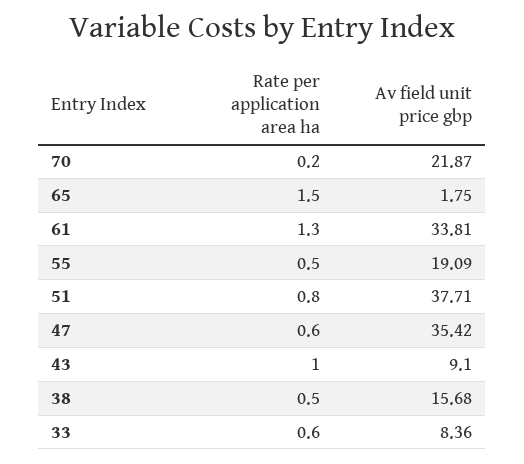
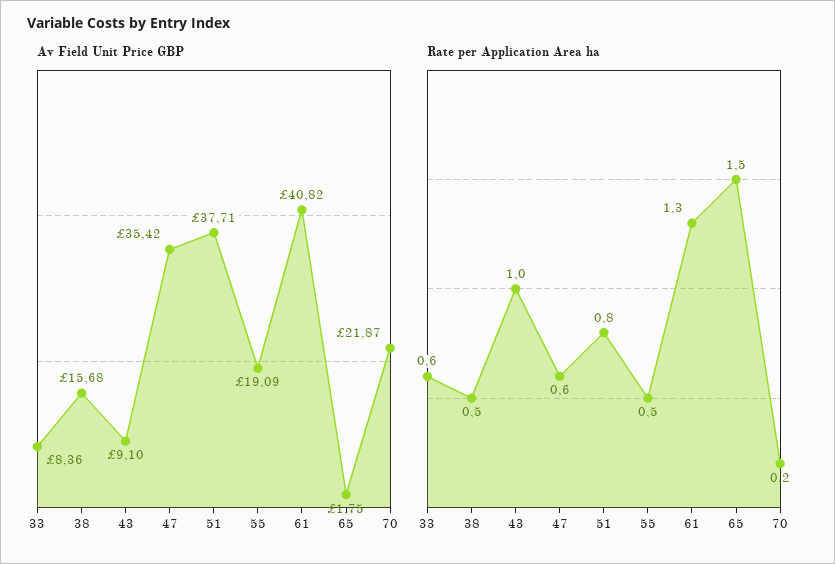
Av field unit price gbp, 61: 33.81 -> 40.82

